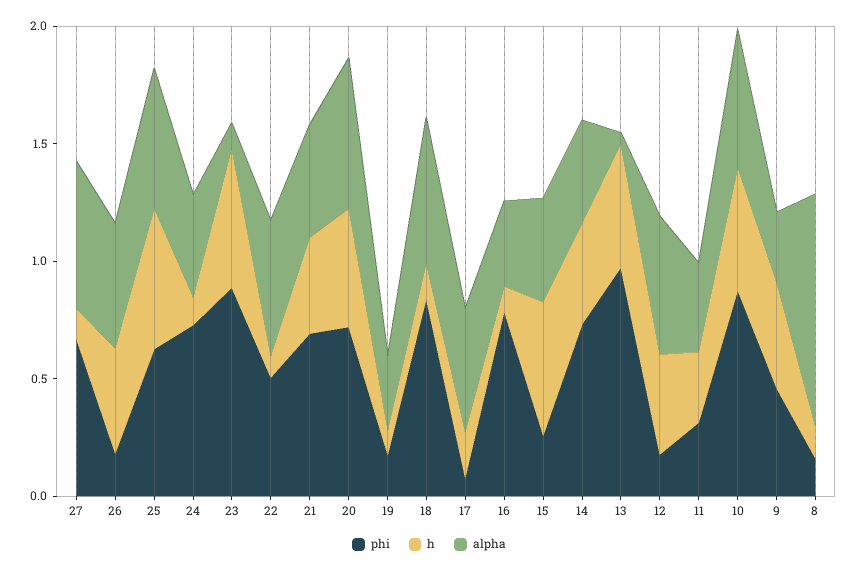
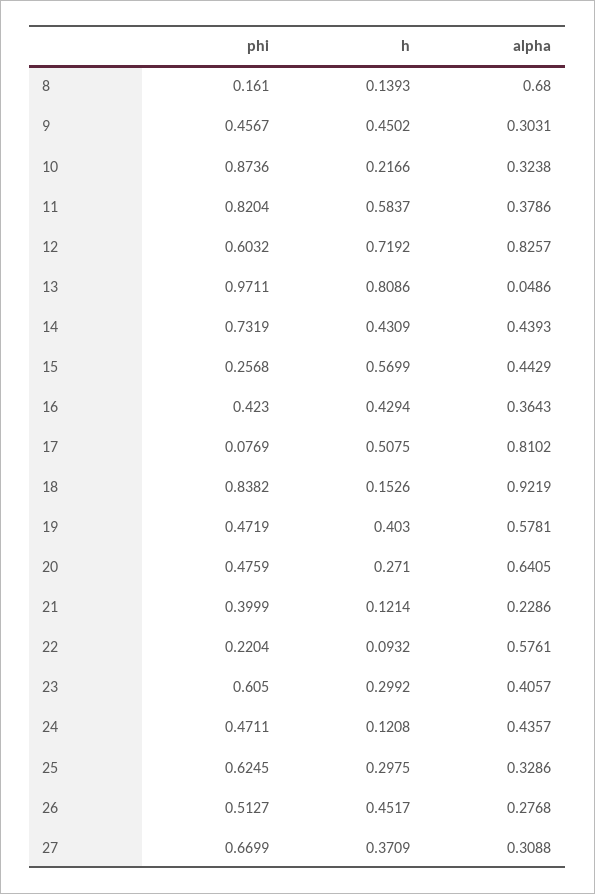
h, 27: 0.1 -> 0.3709
alpha, 27: 0.6 -> 0.3088
phi, 26: 0.2 -> 0.5127
alpha, 26: 0.5 -> 0.2768
h, 25: 0.6 -> 0.2975
alpha, 25: 0.6 -> 0.3286
phi, 24: 0.7 -> 0.4711
phi, 23: 0.9 -> 0.605
h, 23: 0.6 -> 0.2992
alpha, 23: 0.1 -> 0.4057
phi, 22: 0.5 -> 0.2204
phi, 21: 0.7 -> 0.3999
h, 21: 0.4 -> 0.1214
alpha, 21: 0.5 -> 0.2286
phi, 20: 0.7 -> 0.4759
h, 20: 0.5 -> 0.271
phi, 19: 0.2 -> 0.4719
h, 19: 0.1 -> 0.403
alpha, 19: 0.3 -> 0.5781
alpha, 18: 0.6 -> 0.9219
h, 17: 0.2 -> 0.5075
alpha, 17: 0.5 -> 0.8102
phi, 16: 0.8 -> 0.423
h, 16: 0.1 -> 0.4294
h, 13: 0.5 -> 0.8086
phi, 12: 0.2 -> 0.6032
h, 12: 0.4 -> 0.7192
alpha, 12: 0.6 -> 0.8257
phi, 11: 0.3 -> 0.8204
h, 11: 0.3 -> 0.5837
h, 10: 0.5 -> 0.2166
alpha, 10: 0.6 -> 0.3238
alpha, 8: 1 -> 0.68

